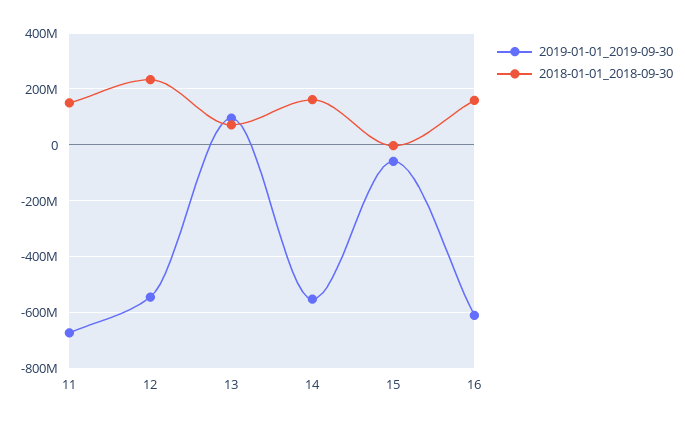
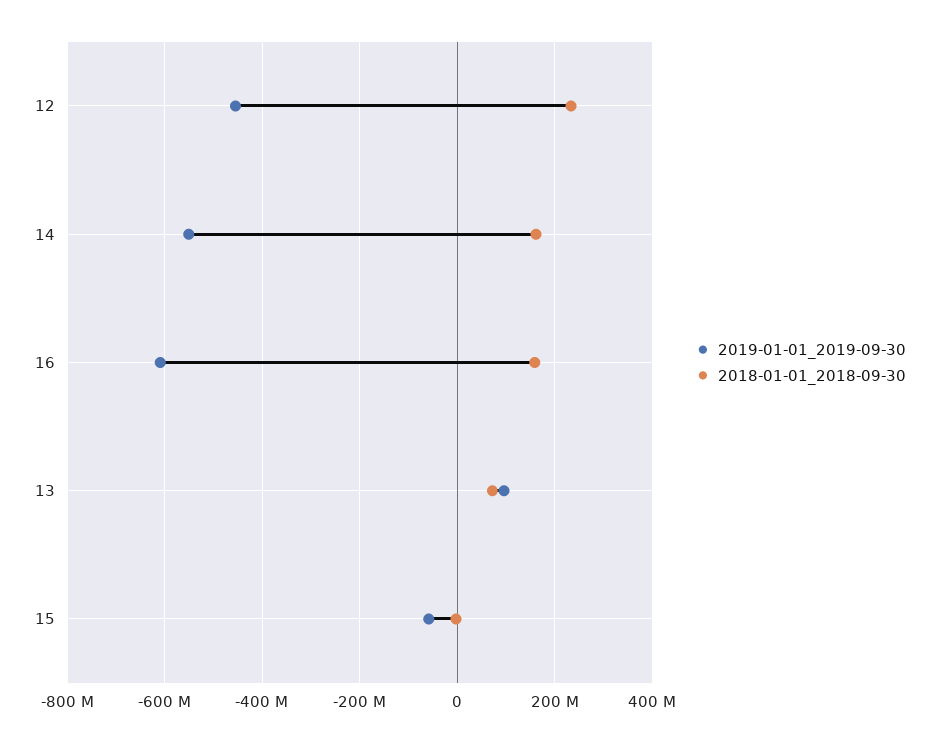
2019-01-01_2019-09-30, 11: -675000000 -> none
2018-01-01_2018-09-30, 11: 150000000 -> none
2019-01-01_2019-09-30, 12: -550000000 -> -460000000

